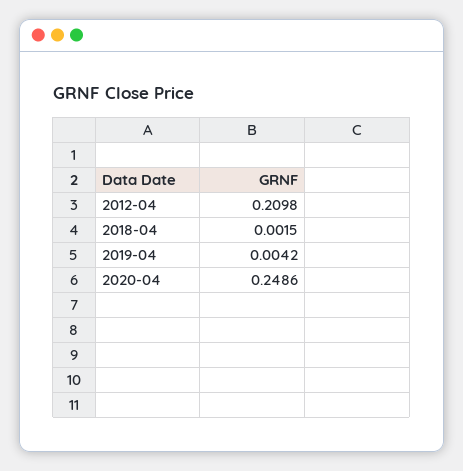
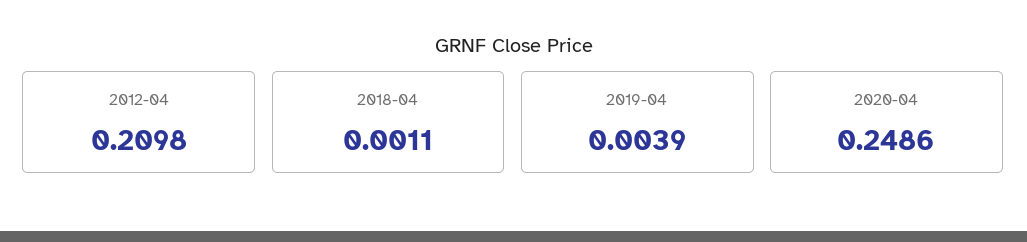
2018-04: 0.0015 -> 0.0011
2019-04: 0.0042 -> 0.0039

